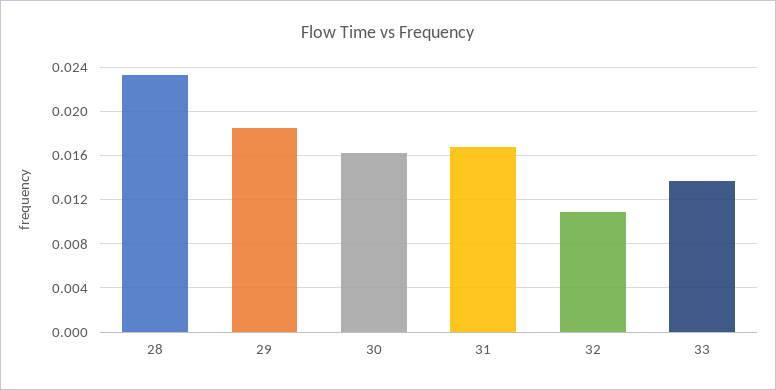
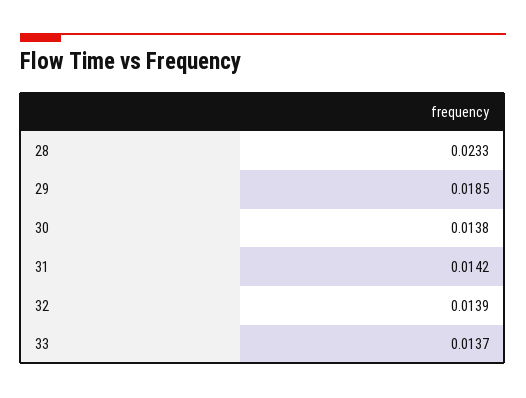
30: 0.016 -> 0.0138
31: 0.017 -> 0.0142
32: 0.011 -> 0.0139

